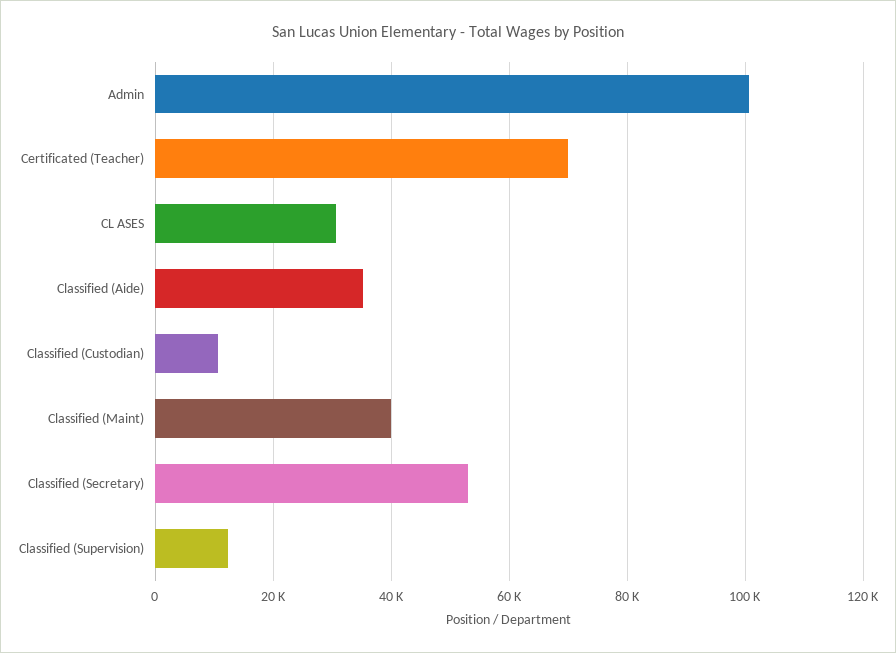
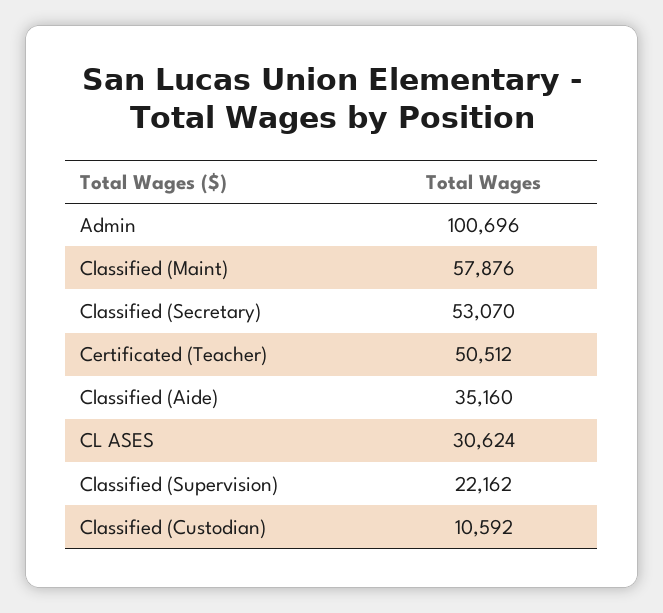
Certificated (Teacher): 70000 -> 50512
Classified (Maint): 40000 -> 57876
Classified (Supervision): 12000 -> 22162

